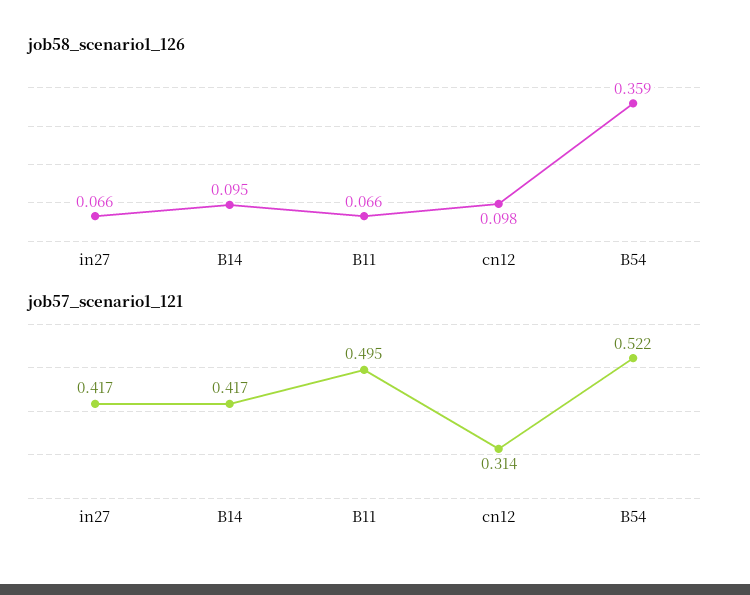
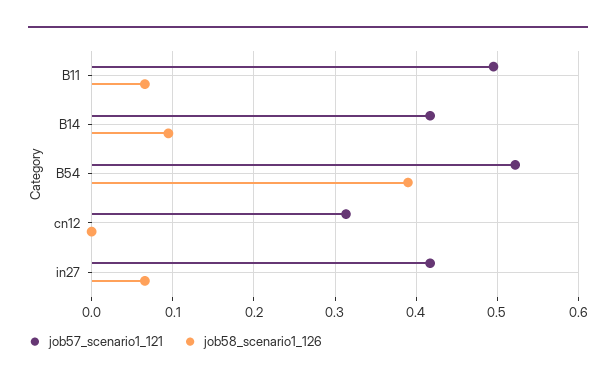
job58_scenario1_126, cn12: 0.098 -> 0
job58_scenario1_126, B54: 0.359 -> 0.39

